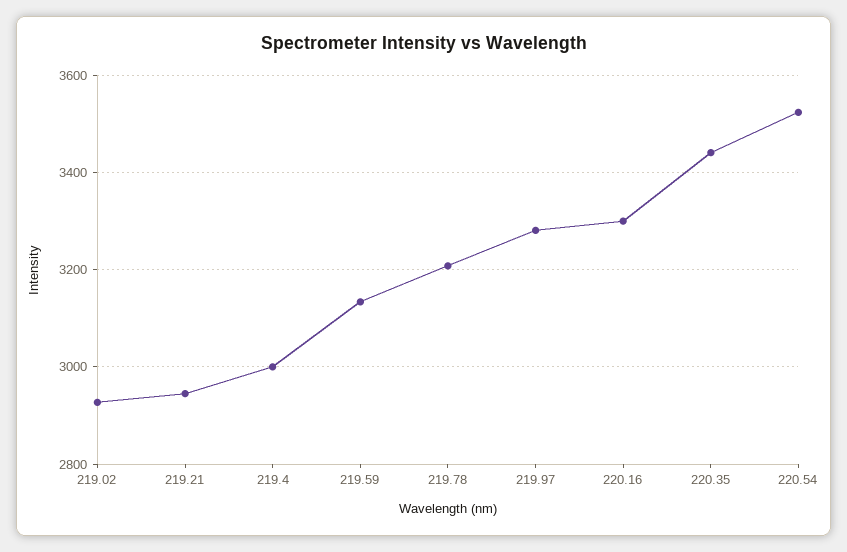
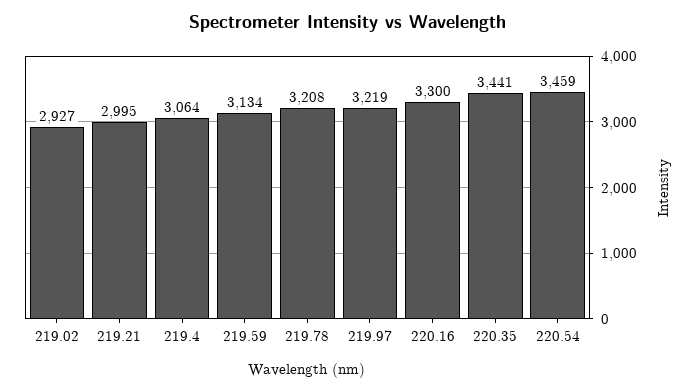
219.21: 2940 -> 2995
219.4: 3000 -> 3064
219.97: 3280 -> 3219
220.54: 3520 -> 3459

